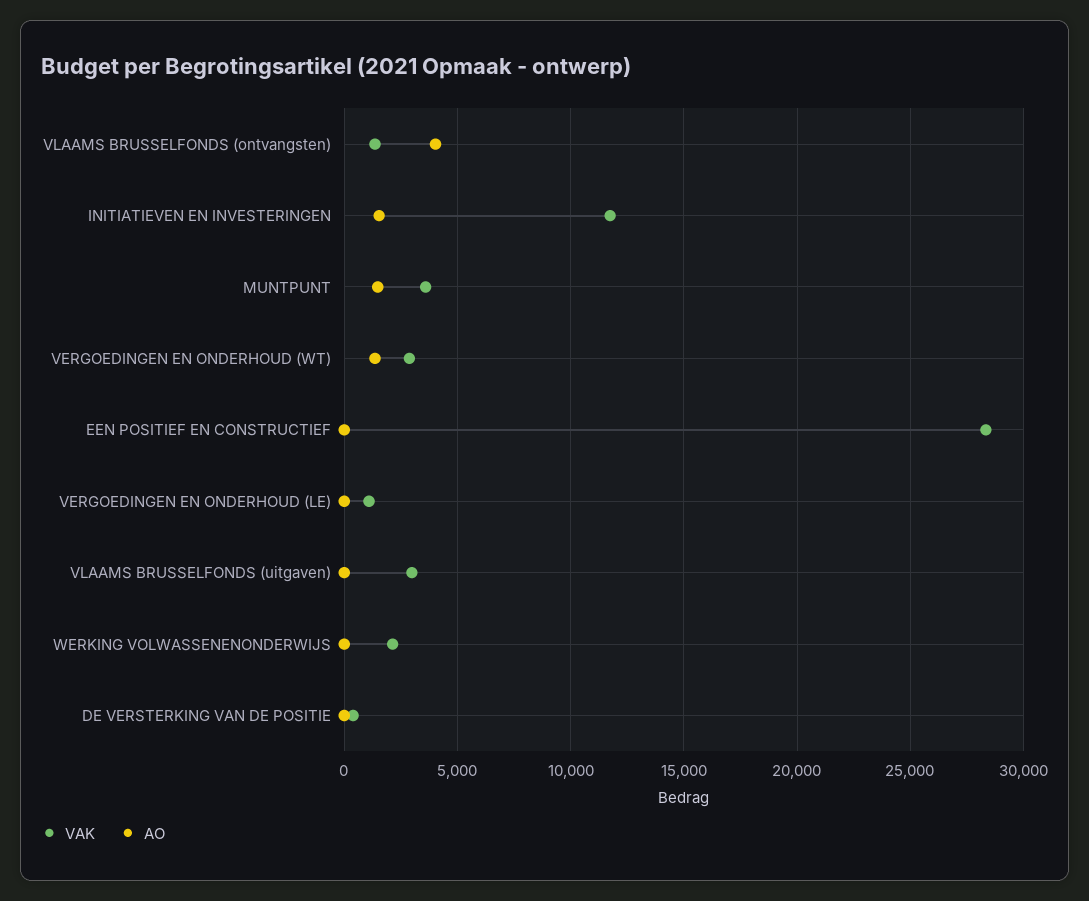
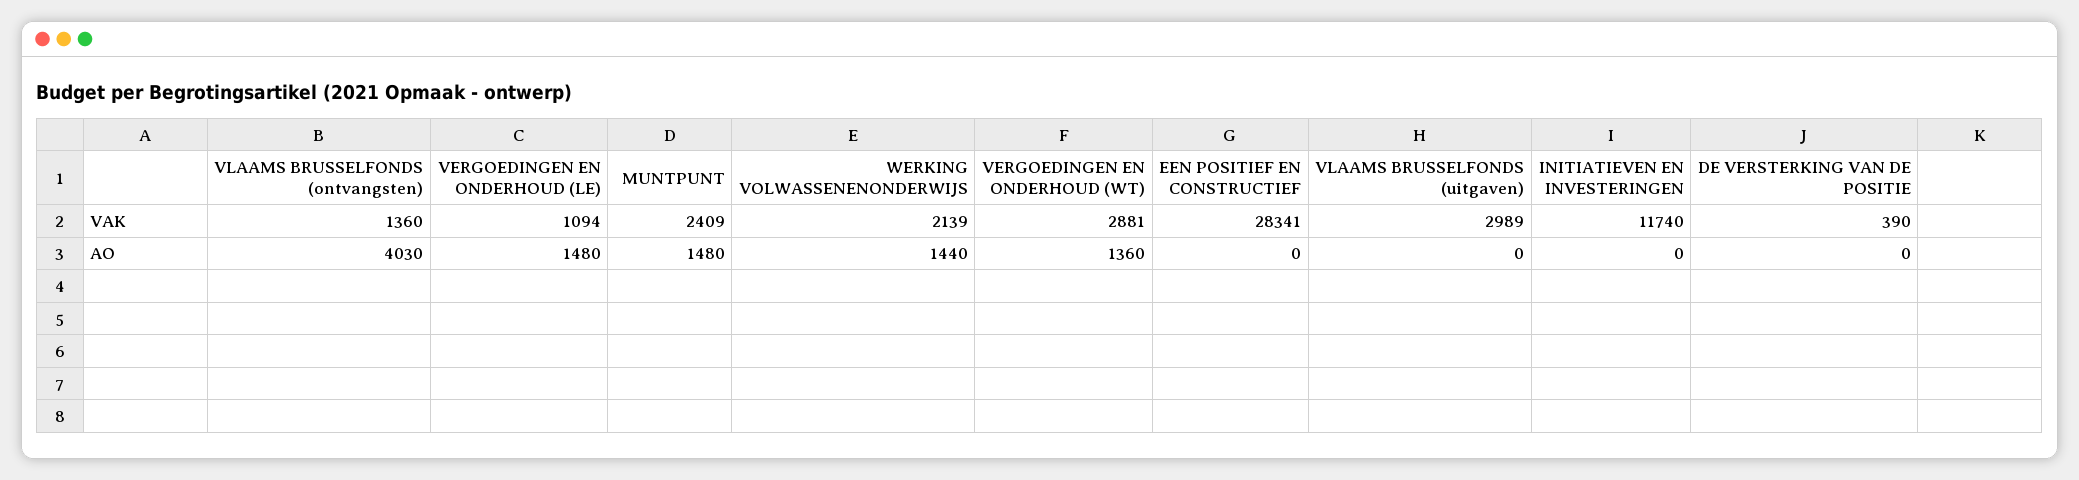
AO, INITIATIEVEN EN INVESTERINGEN: 1500 -> 0
VAK, MUNTPUNT: 3500 -> 2409
AO, VERGOEDINGEN EN ONDERHOUD (LE): 0 -> 1480
AO, WERKING VOLWASSENENONDERWIJS: 0 -> 1440

